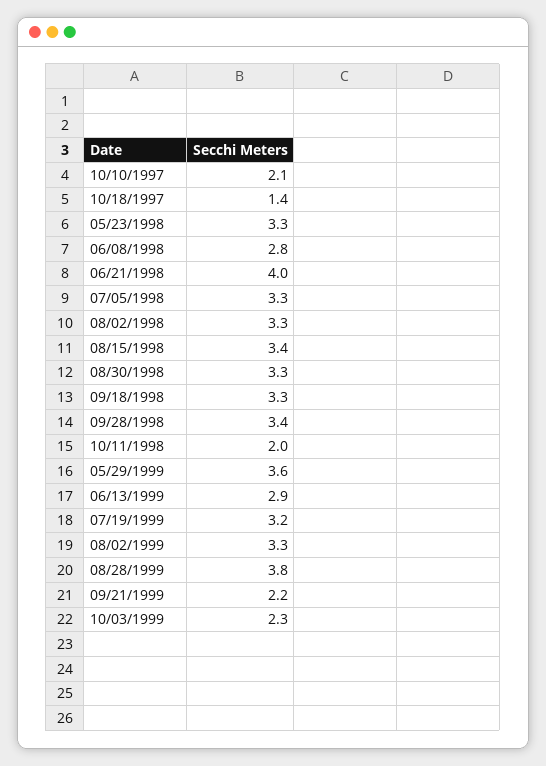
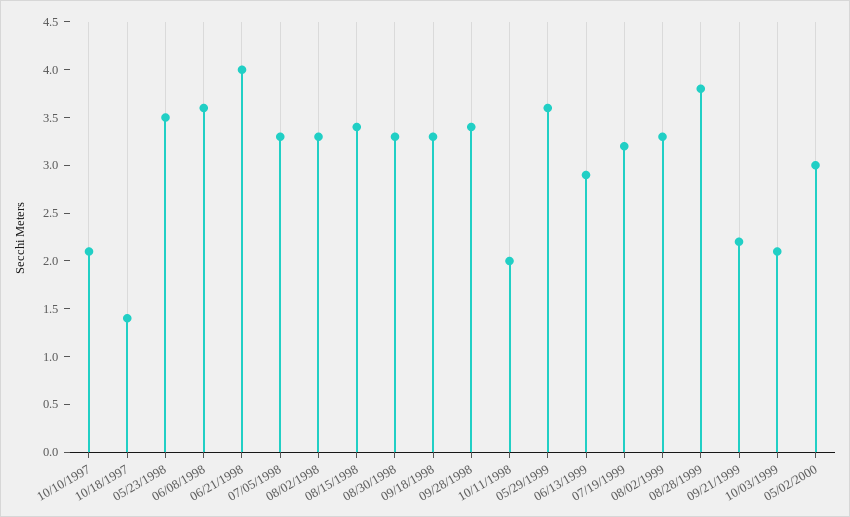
05/23/1998: 3.3 -> 3.5
06/08/1998: 2.8 -> 3.6
10/03/1999: 2.3 -> 2.1
05/02/2000: none -> 3

